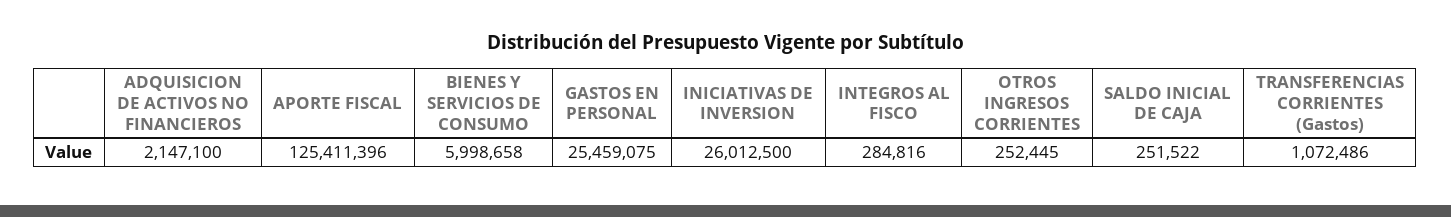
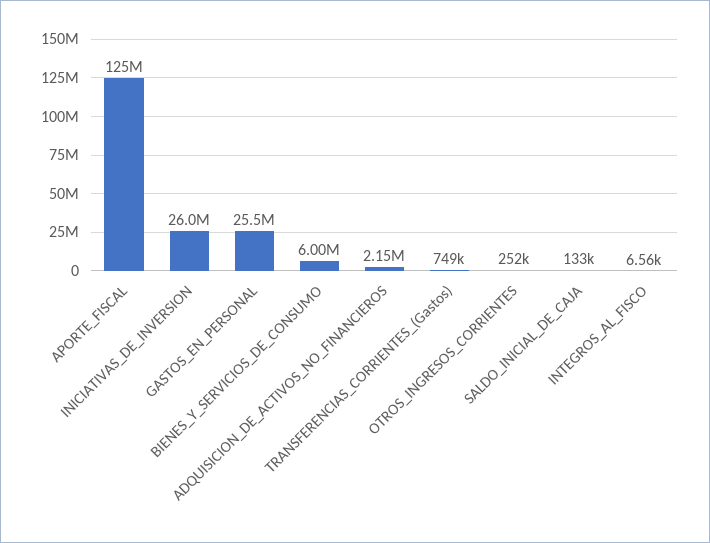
INTEGROS AL FISCO: 284816 -> 6560
SALDO INICIAL DE CAJA: 251522 -> 133000
TRANSFERENCIAS CORRIENTES (Gastos): 1072486 -> 749000

